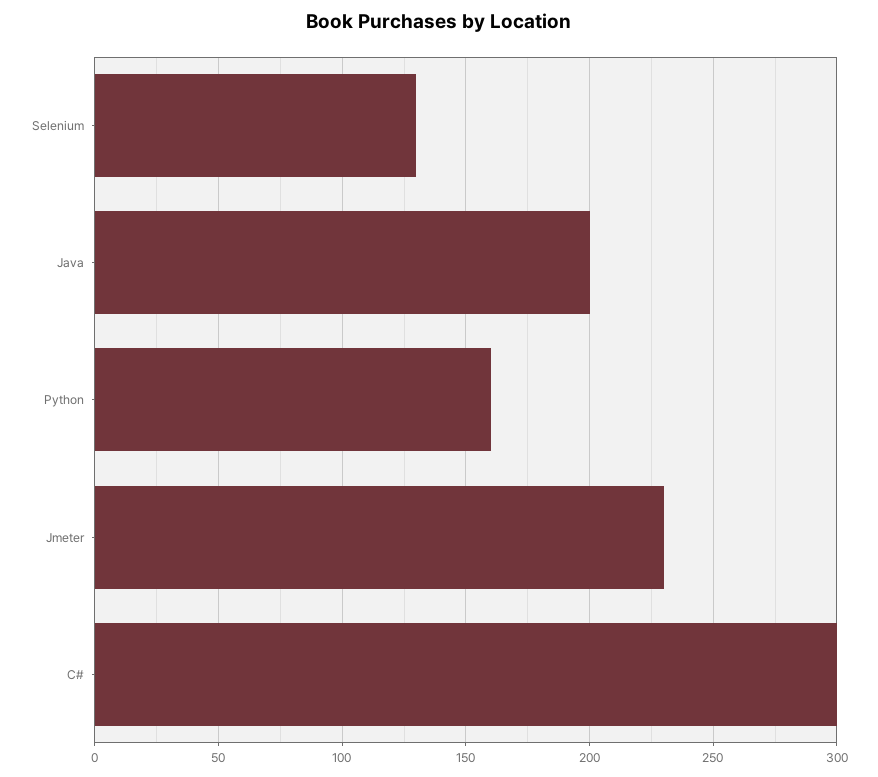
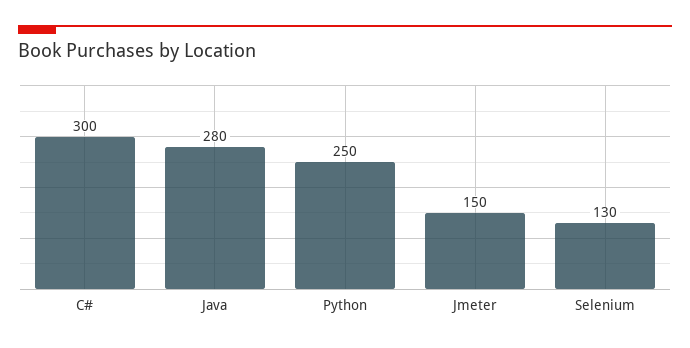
Java: 200 -> 280
Python: 160 -> 250
Jmeter: 230 -> 150

